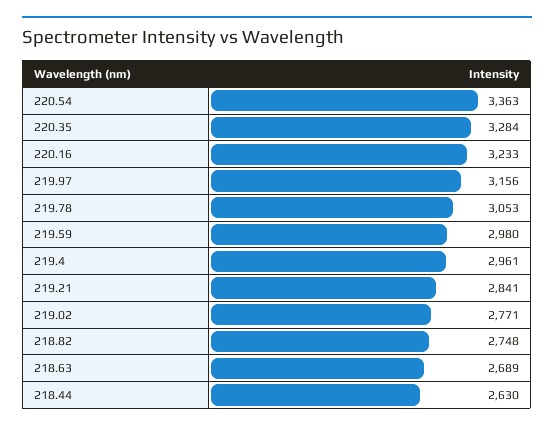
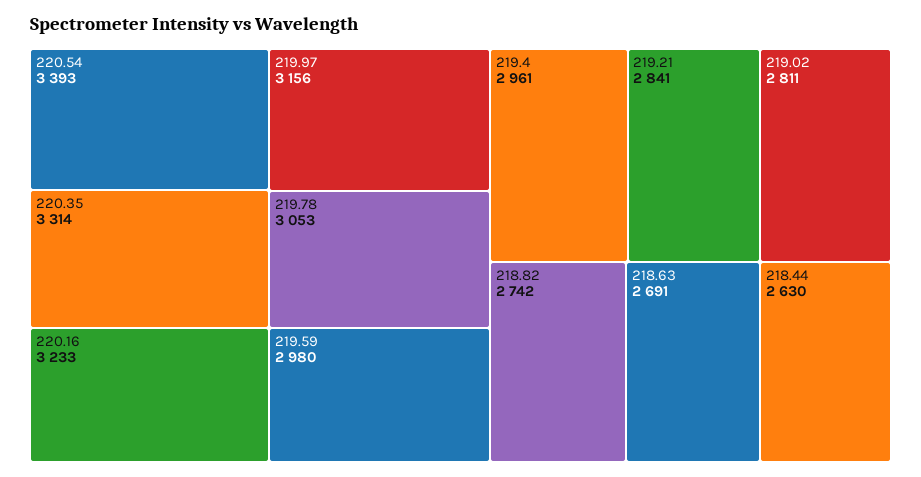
220.54: 3363 -> 3393
220.35: 3284 -> 3314
219.02: 2771 -> 2811
218.82: 2748 -> 2742
218.63: 2689 -> 2691

